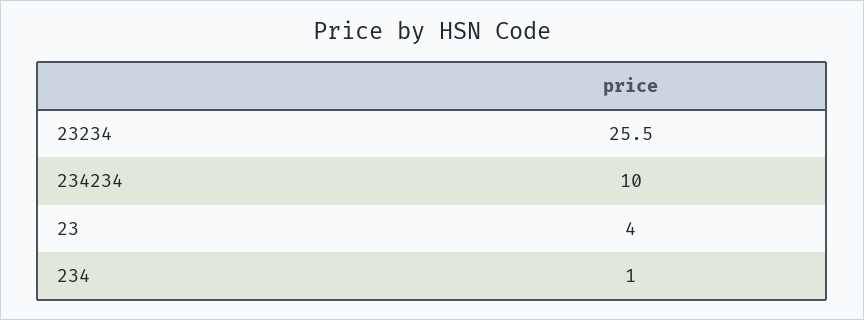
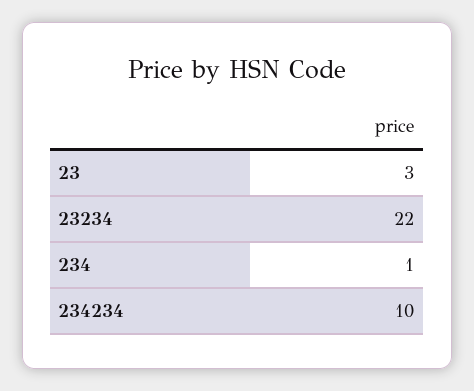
23234: 25.5 -> 22
23: 4 -> 3

